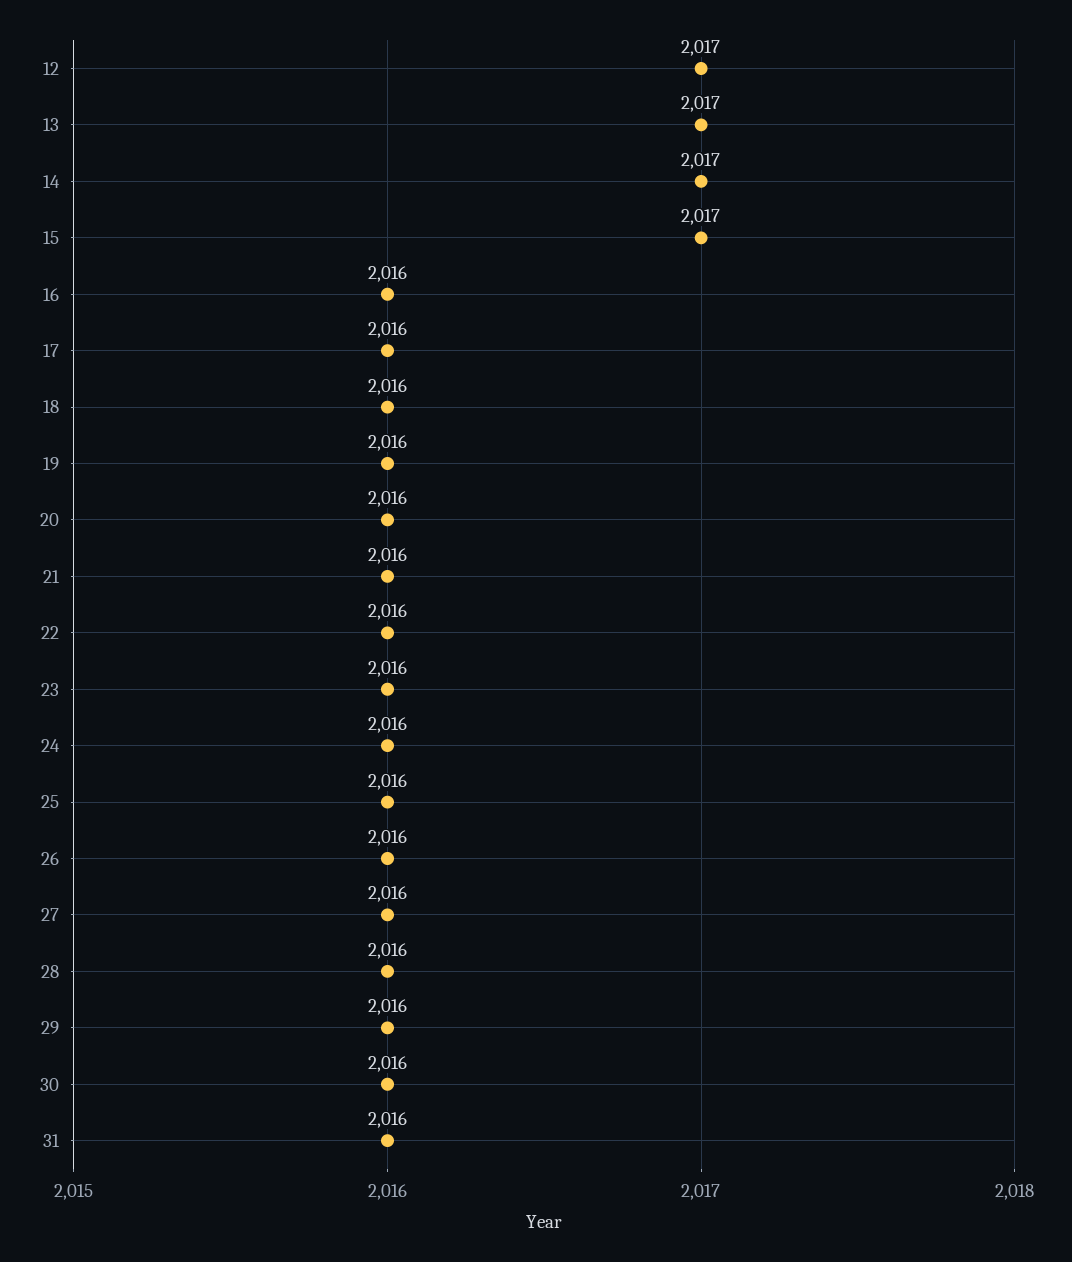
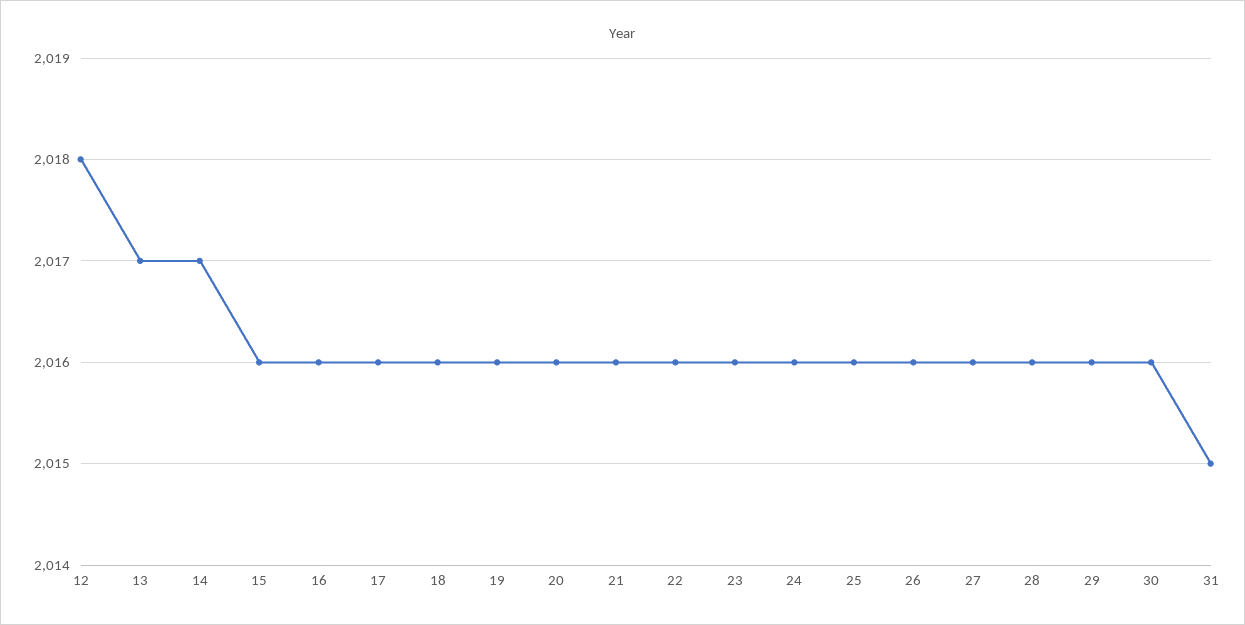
12: 2017 -> 2018
15: 2017 -> 2016
31: 2016 -> 2015

